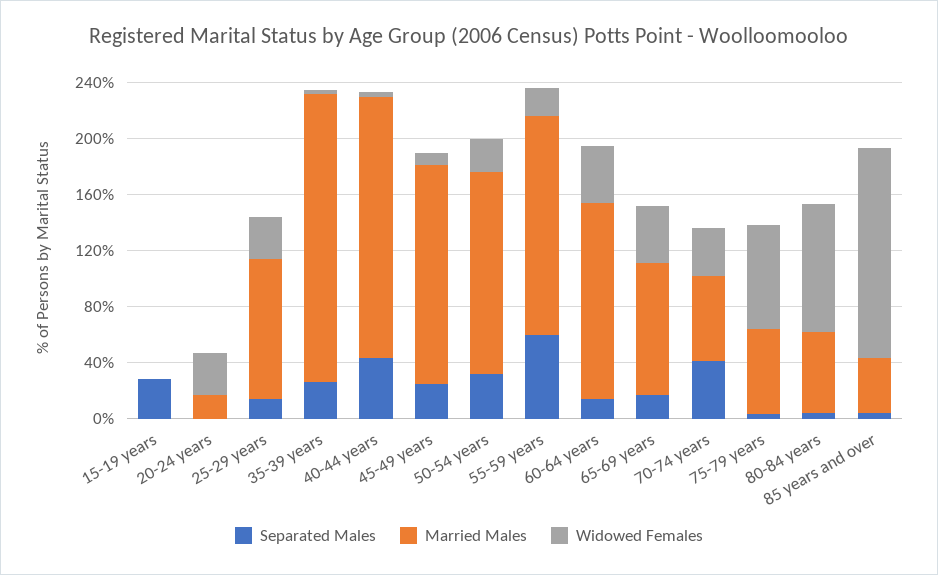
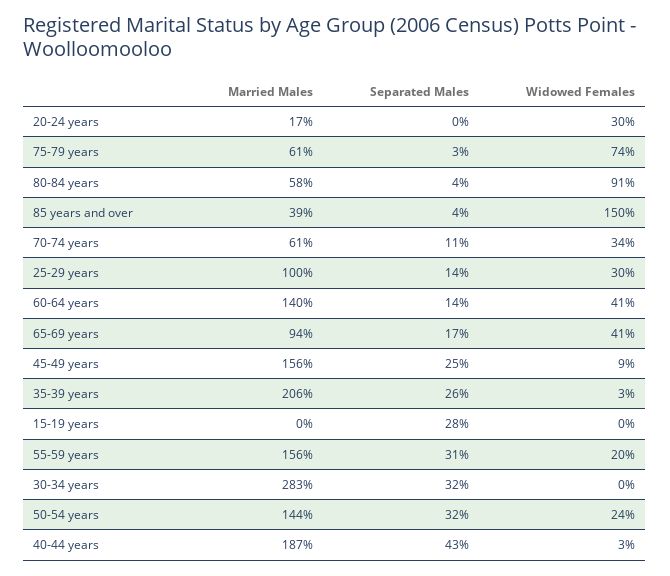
Separated Males, 55-59 years: 60 -> 31
Separated Males, 70-74 years: 40 -> 11
Married Males, 30-34 years: none -> 283
Separated Males, 30-34 years: none -> 32
Widowed Females, 30-34 years: none -> 0

